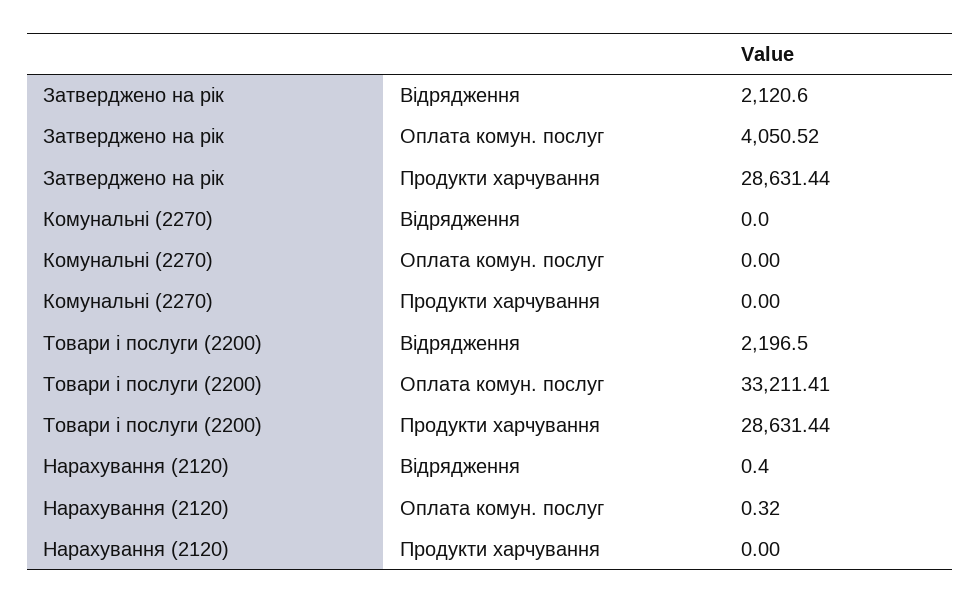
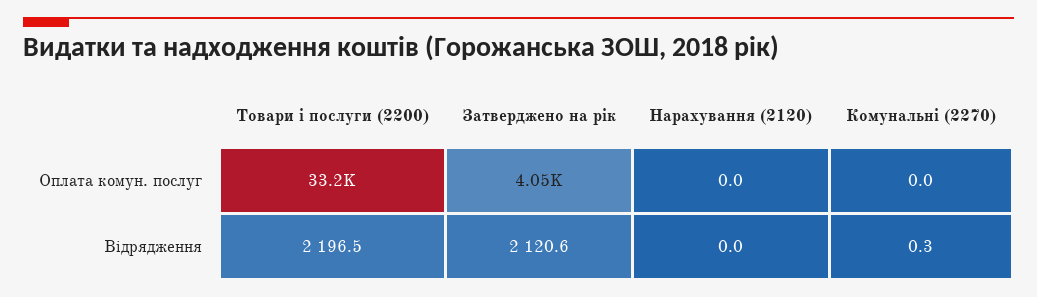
Затверджено на рік, Продукти харчування: 28631.44 -> none
Комунальні (2270), Відрядження: 0 -> 0.3
Комунальні (2270), Продукти харчування: 0 -> none
Товари і послуги (2200), Продукти харчування: 28631.44 -> none
Нарахування (2120), Відрядження: 0.4 -> 0
Нарахування (2120), Оплата комун. послуг: 0.32 -> 0
Нарахування (2120), Продукти харчування: 0 -> none

